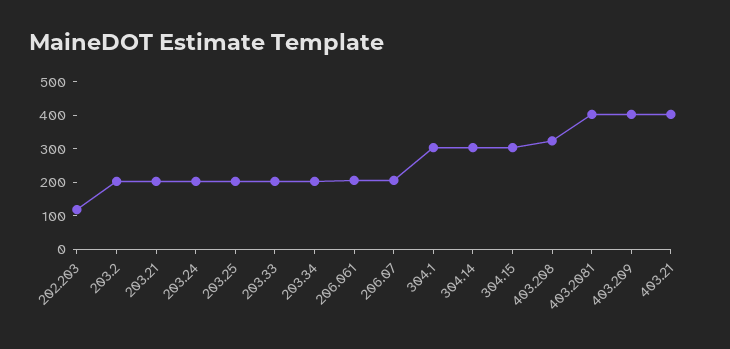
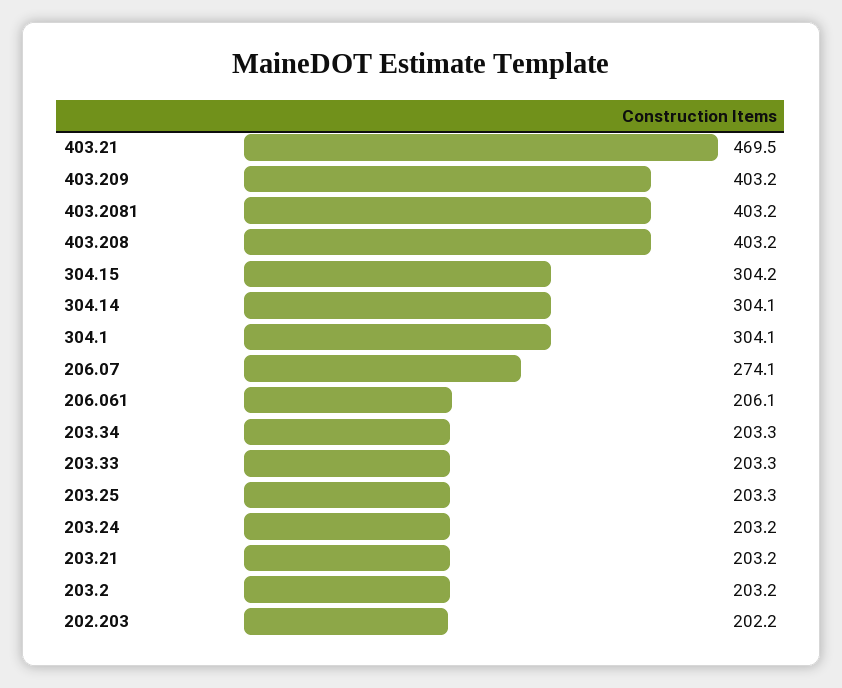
202.203: 125 -> 202.2
206.07: 200 -> 274.1
403.208: 325 -> 403.2
403.21: 400 -> 469.5

